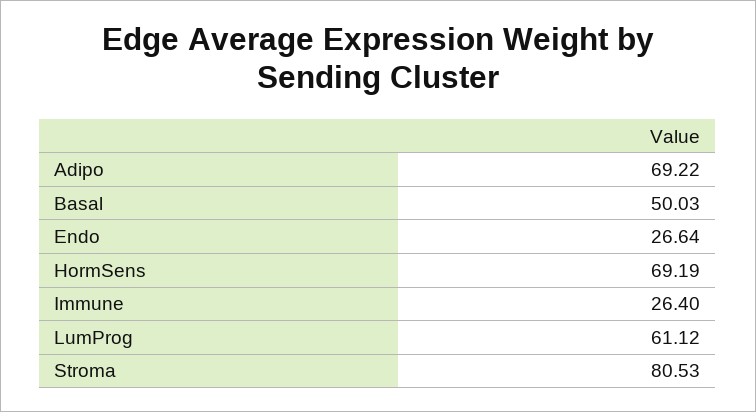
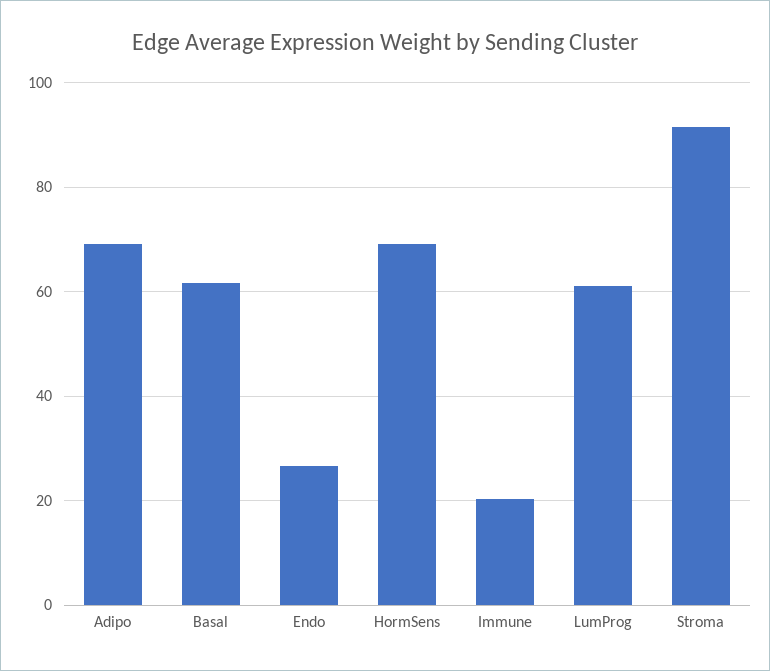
Basal: 50.03 -> 62
Immune: 26.4 -> 20
Stroma: 80.53 -> 92

